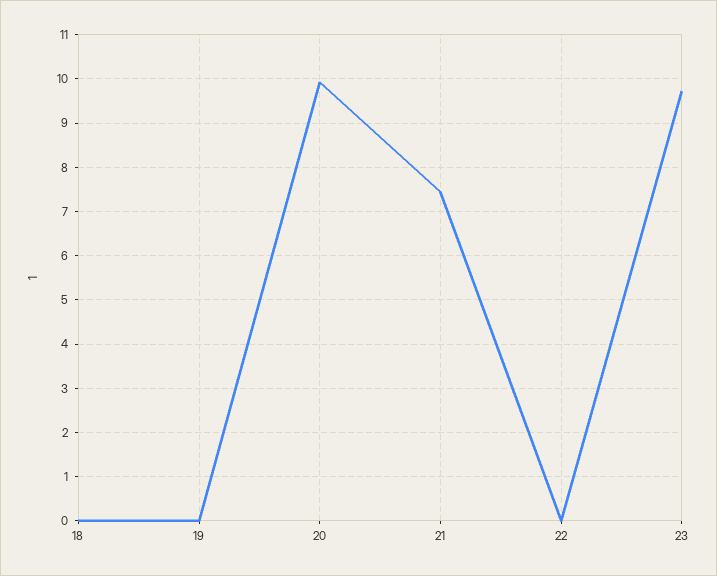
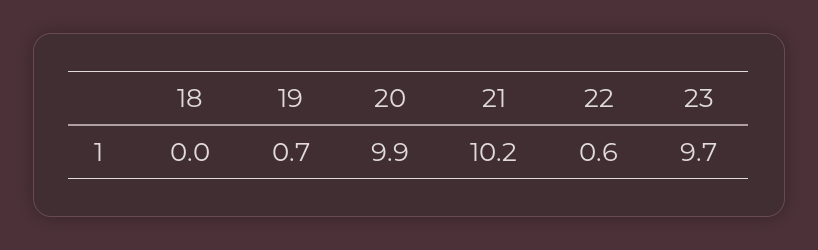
19: 0 -> 0.7
21: 7.4 -> 10.2
22: 0 -> 0.6

